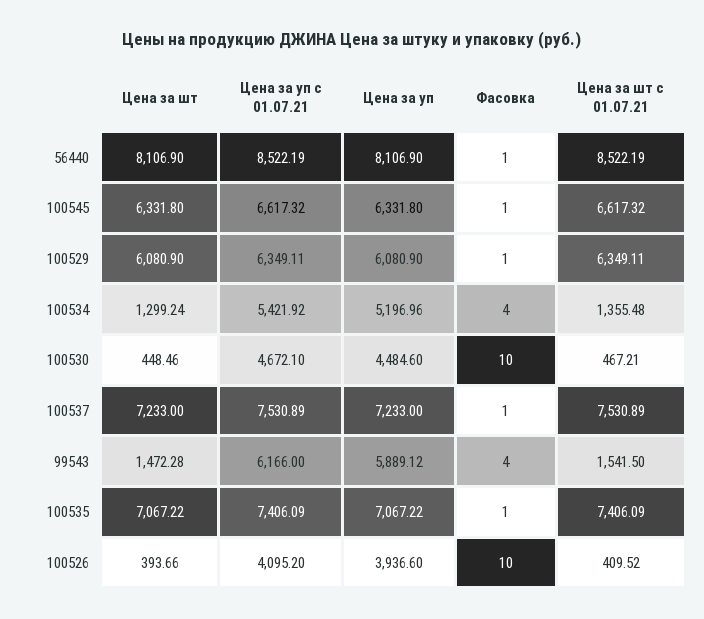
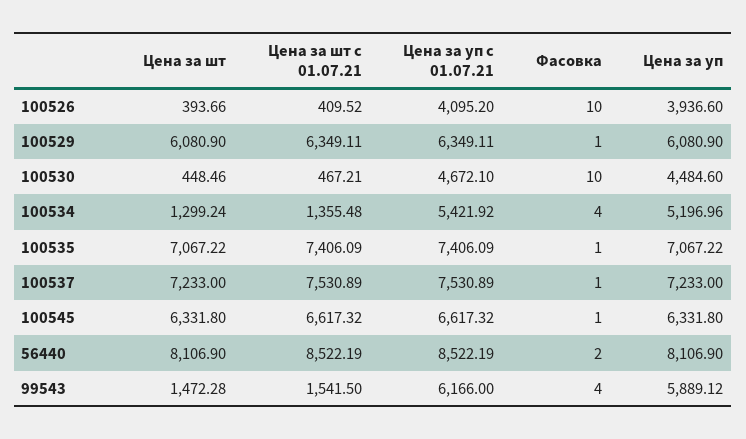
Фасовка, 56440: 1 -> 2

